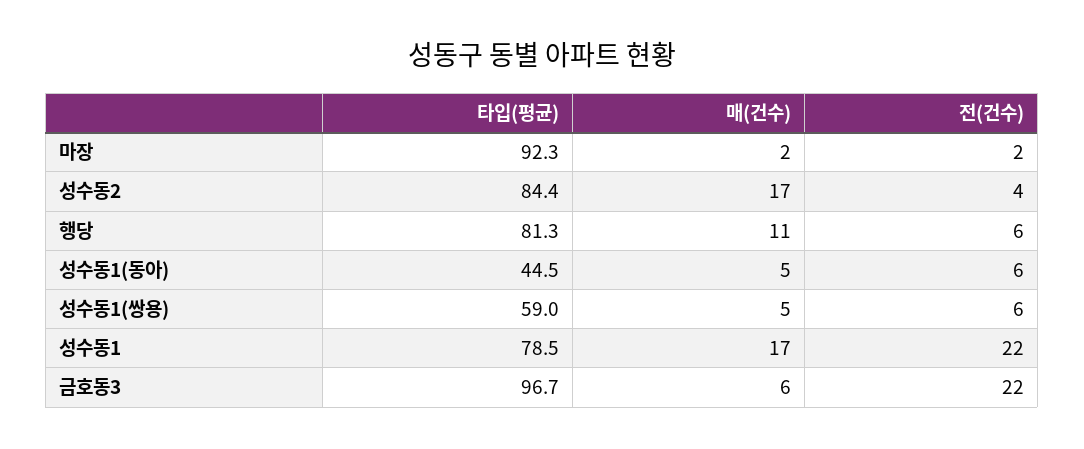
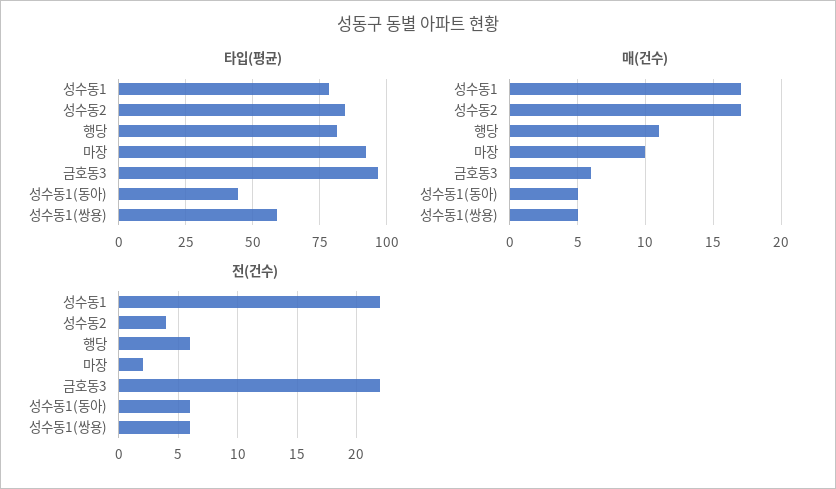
매(건수), 마장: 2 -> 10

